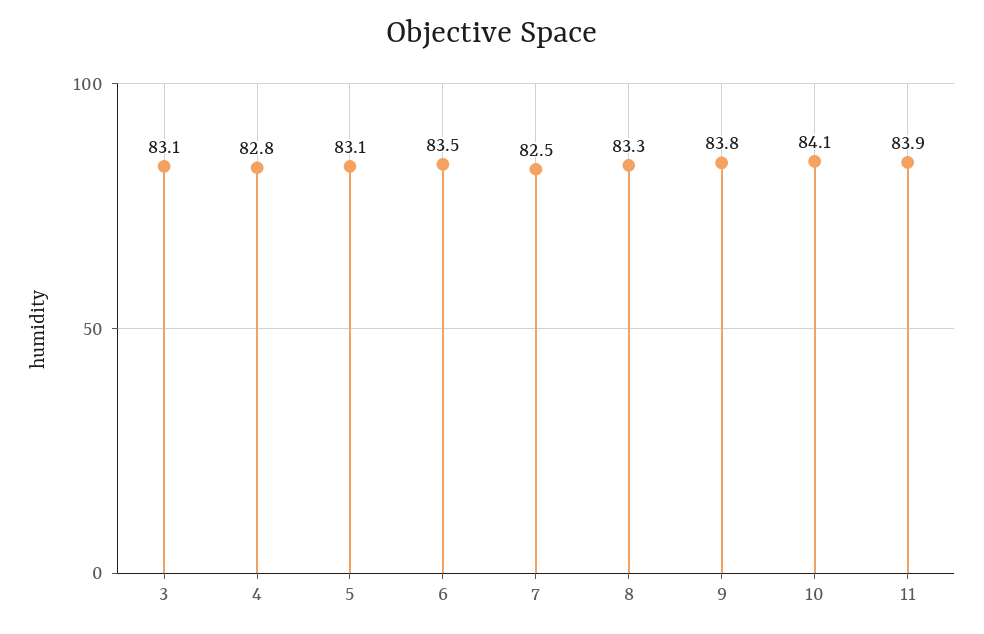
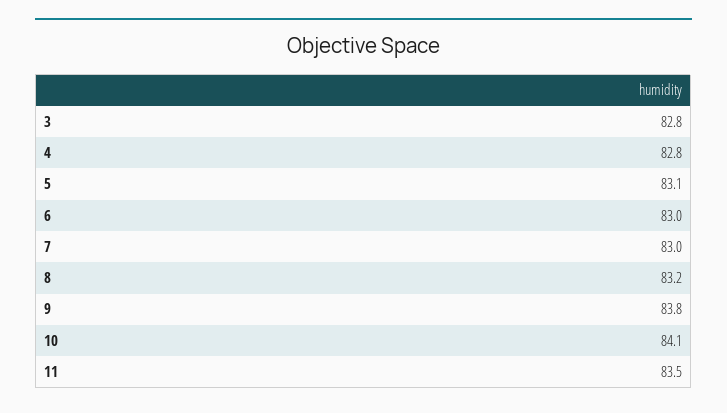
3: 83.1 -> 82.8
6: 83.5 -> 83
7: 82.5 -> 83
8: 83.3 -> 83.2
11: 83.9 -> 83.5

